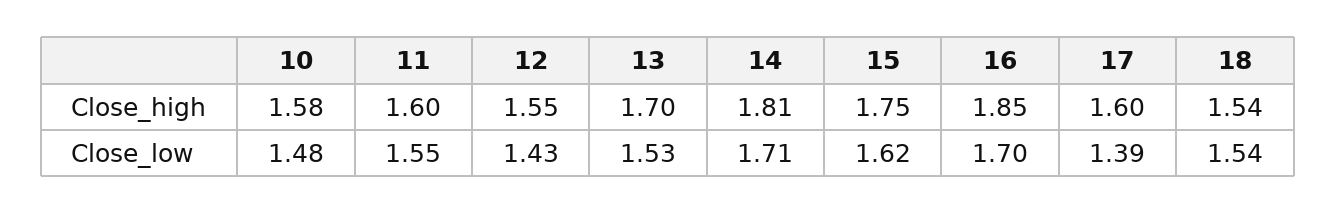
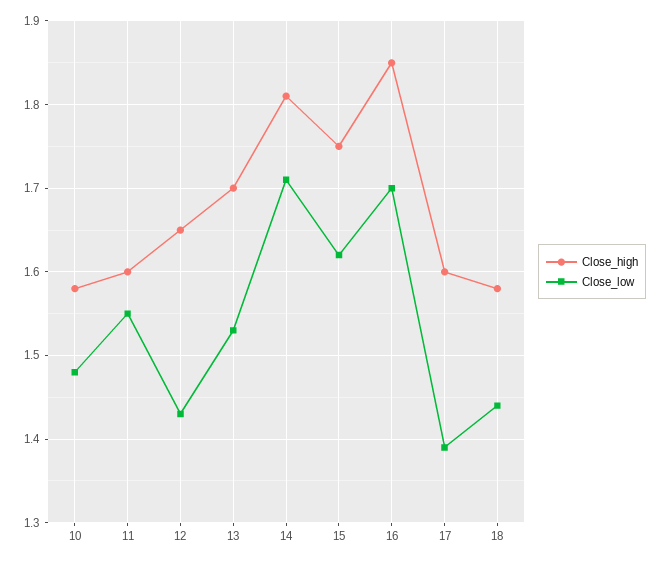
Close_high, 12: 1.55 -> 1.65
Close_high, 18: 1.54 -> 1.58
Close_low, 18: 1.54 -> 1.44

